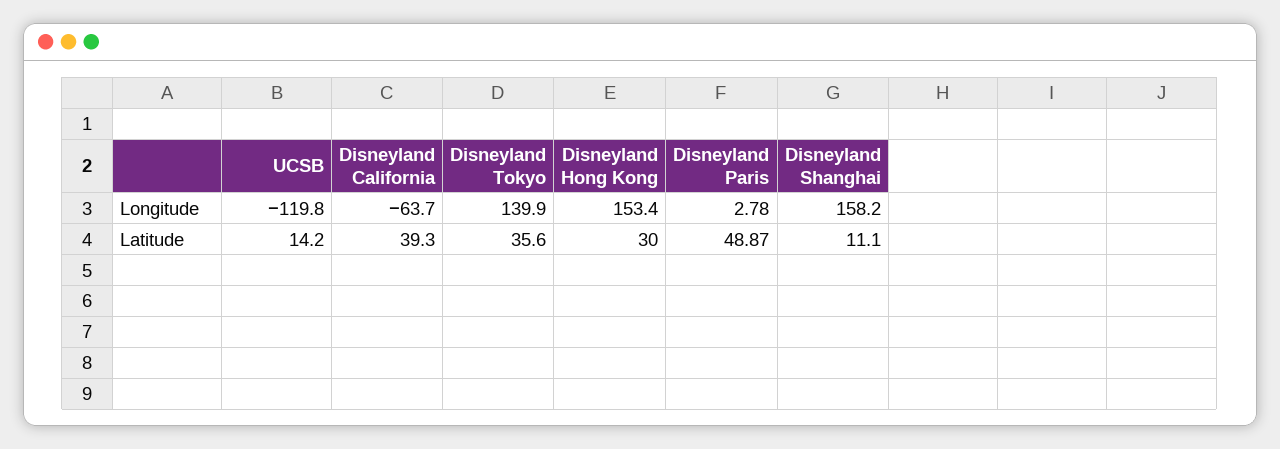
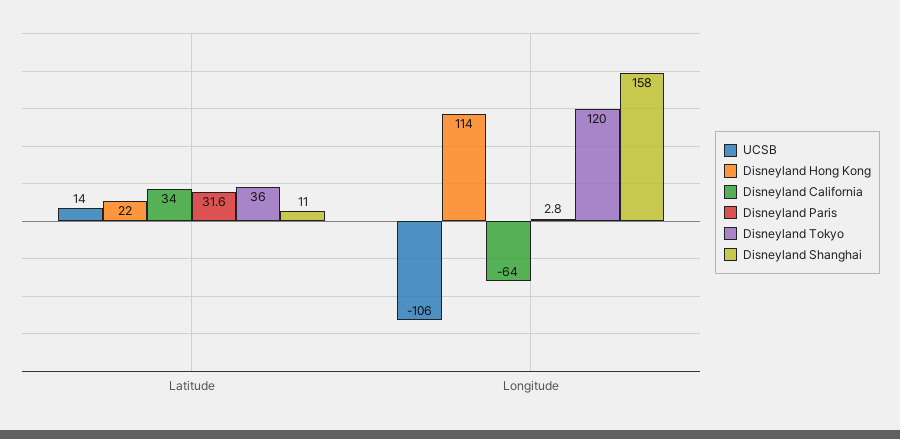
UCSB, Longitude: -119.8 -> -106
Disneyland Tokyo, Longitude: 139.9 -> 120
Disneyland Hong Kong, Longitude: 153.4 -> 114
Disneyland California, Latitude: 39.3 -> 34
Disneyland Hong Kong, Latitude: 30 -> 22
Disneyland Paris, Latitude: 48.87 -> 31.6

